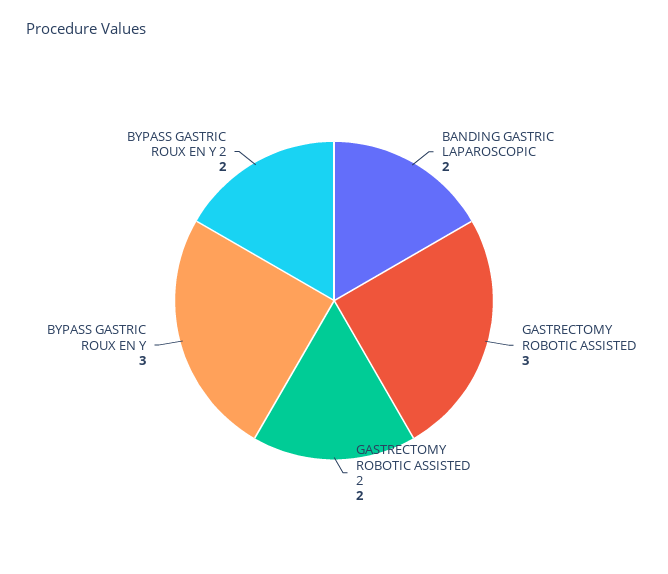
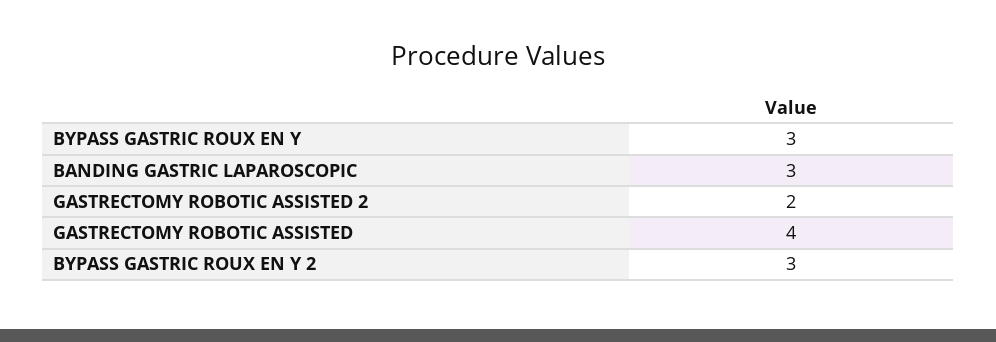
BANDING GASTRIC LAPAROSCOPIC: 2 -> 3
GASTRECTOMY ROBOTIC ASSISTED: 3 -> 4
BYPASS GASTRIC ROUX EN Y 2: 2 -> 3

